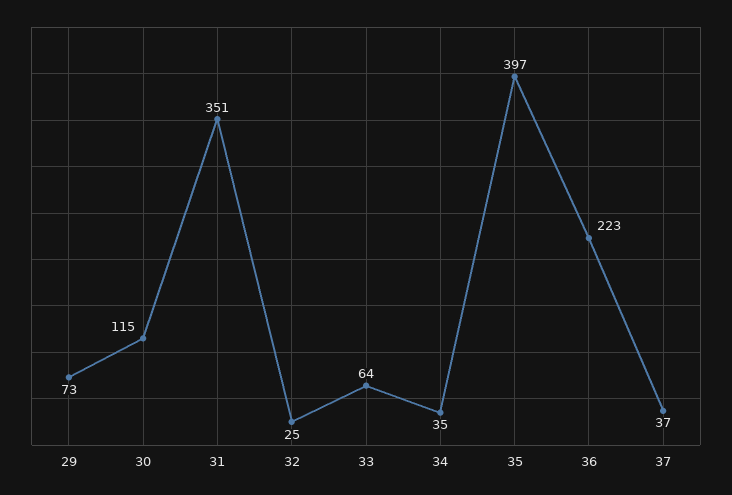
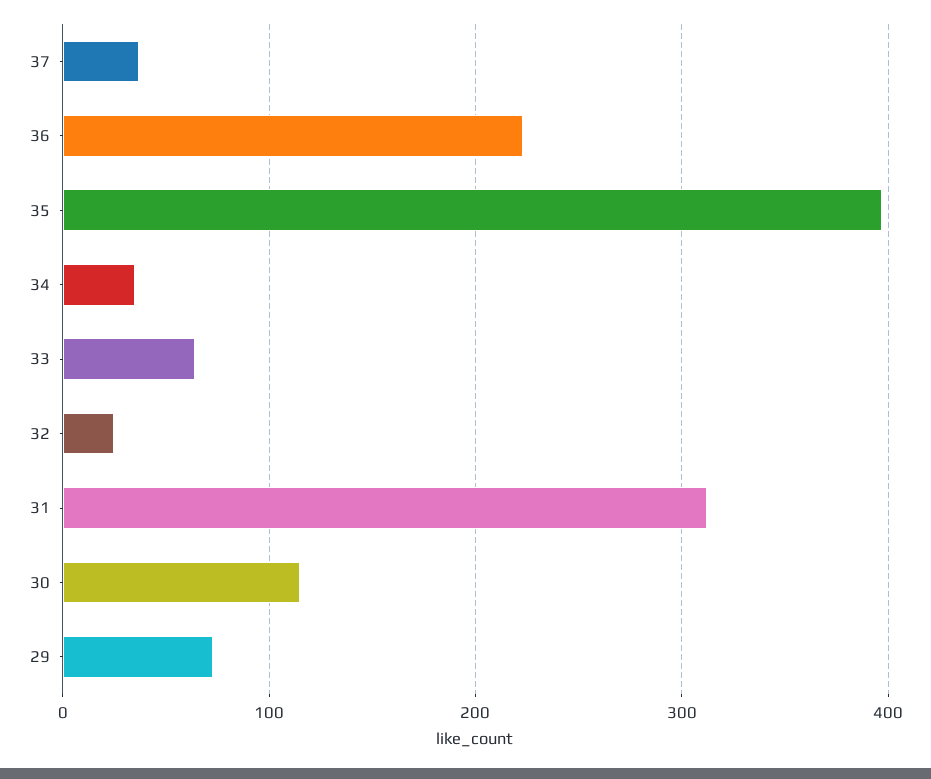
31: 351 -> 310

